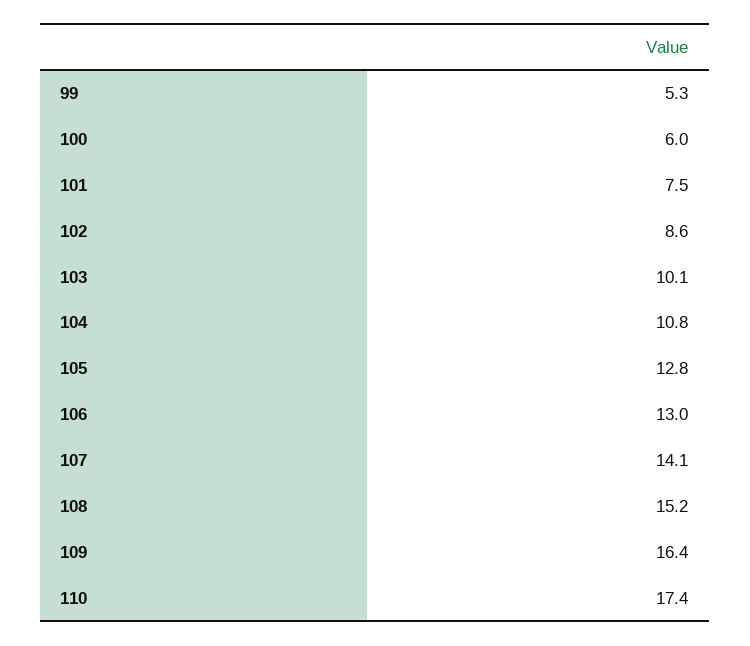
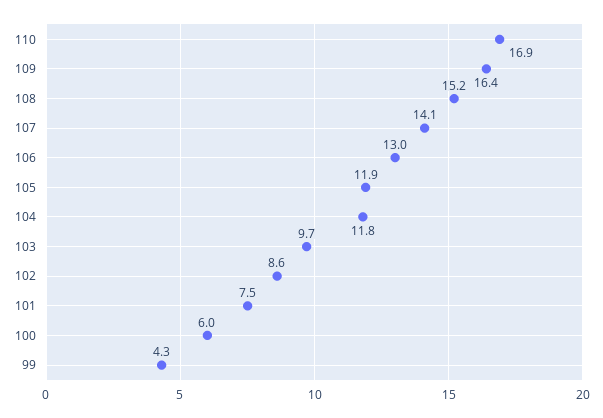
99: 5.3 -> 4.3
103: 10.1 -> 9.7
104: 10.8 -> 11.8
105: 12.8 -> 11.9
110: 17.4 -> 16.9

